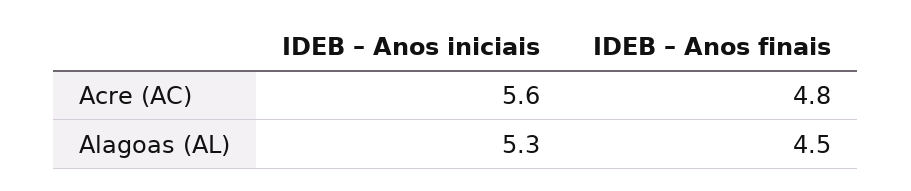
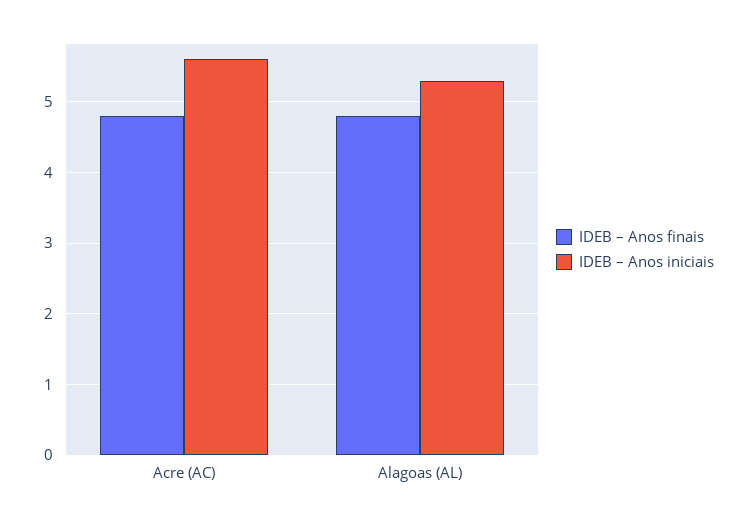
IDEB – Anos finais, Alagoas (AL): 4.5 -> 4.8

